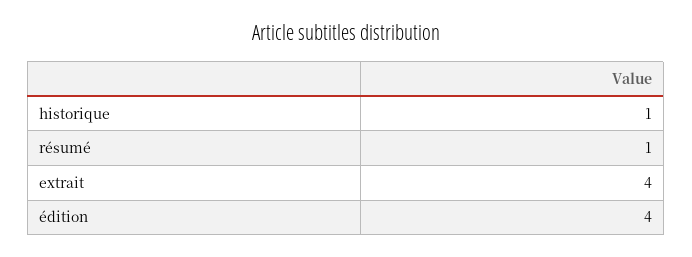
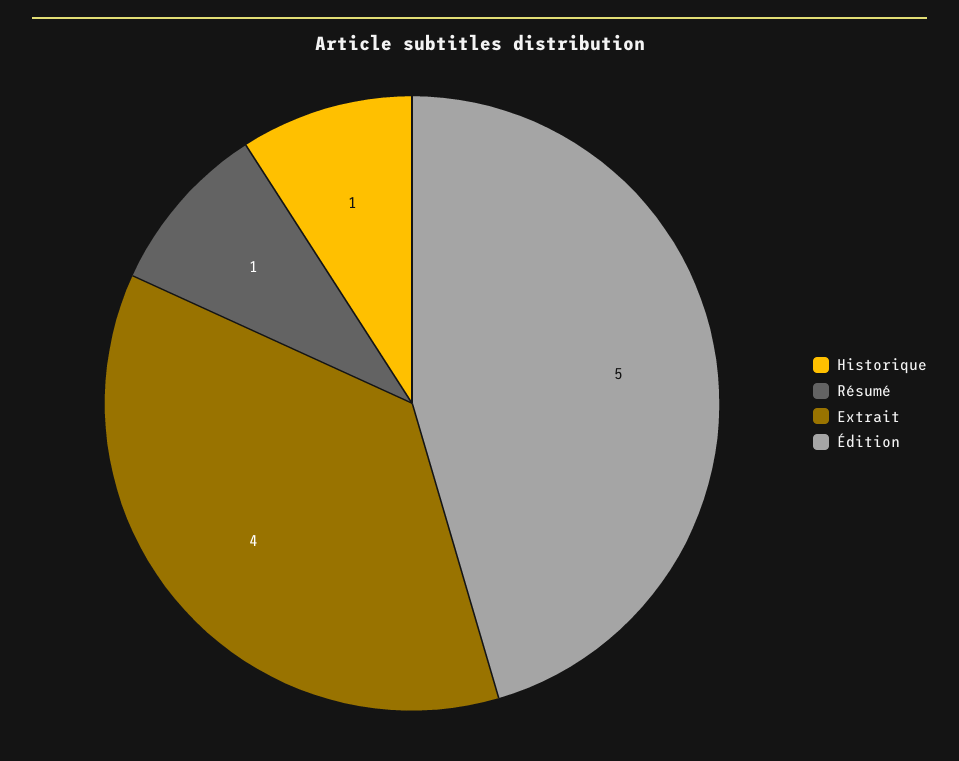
édition: 4 -> 5

